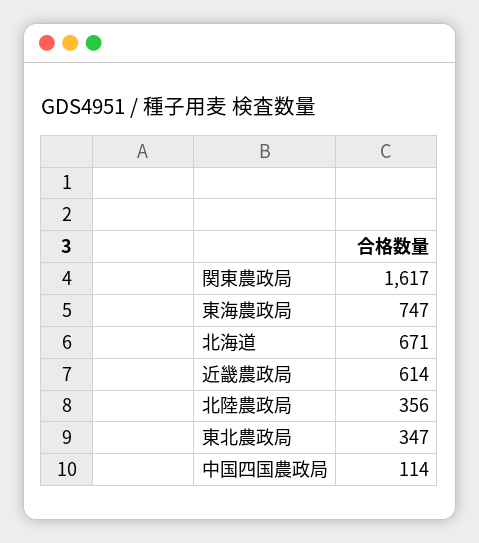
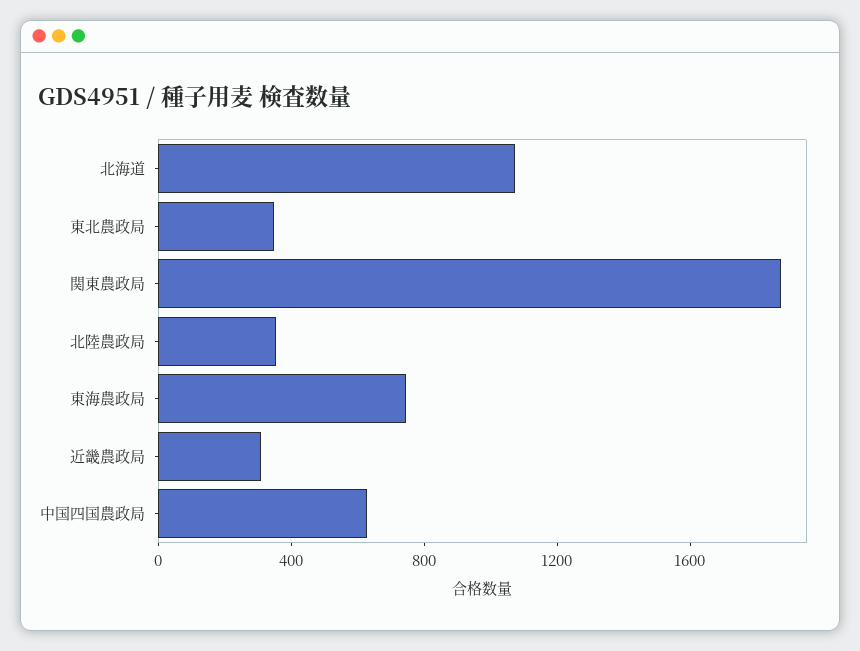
関東農政局: 1617 -> 1900
北海道: 671 -> 1100
近畿農政局: 614 -> 300
中国四国農政局: 114 -> 600

